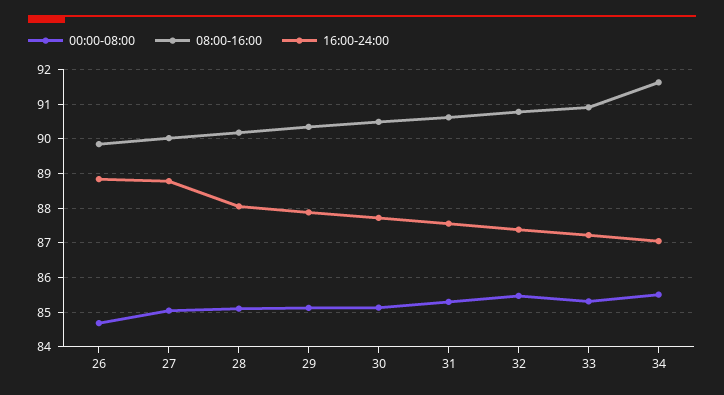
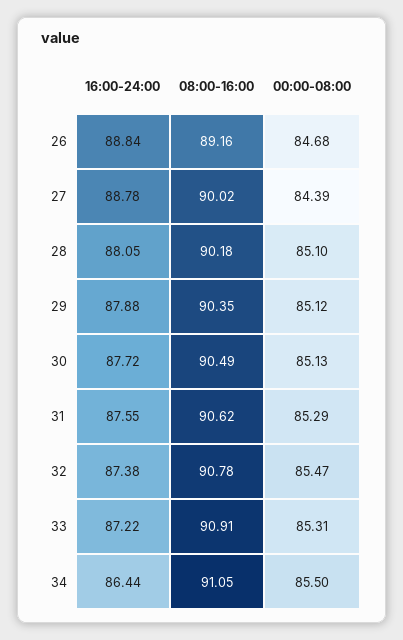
08:00-16:00, 26: 89.8 -> 89.16
00:00-08:00, 27: 85 -> 84.39
08:00-16:00, 34: 91.6 -> 91.05
16:00-24:00, 34: 87 -> 86.44

